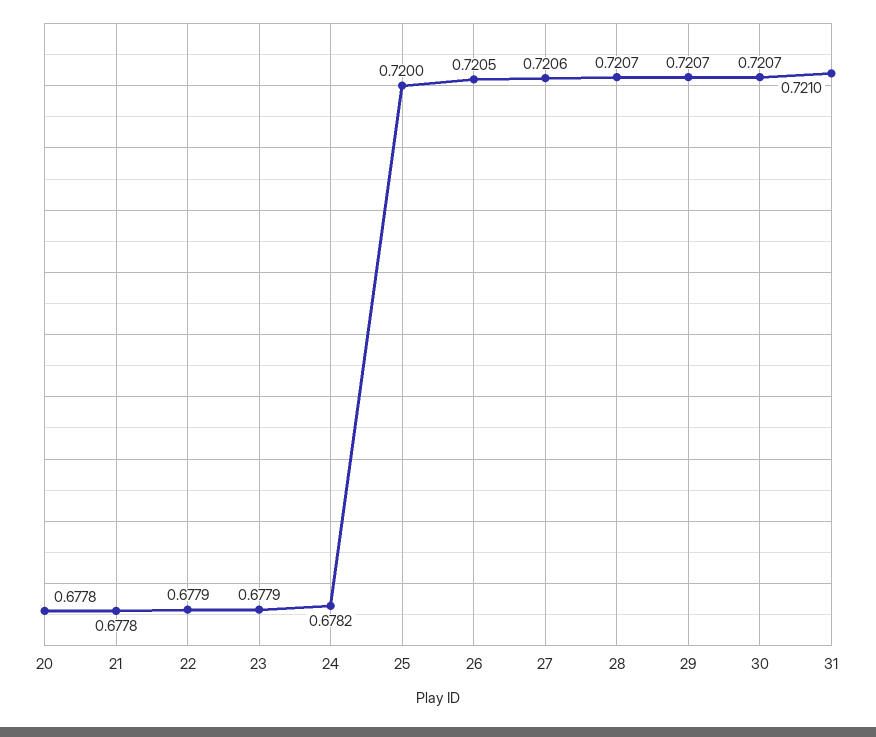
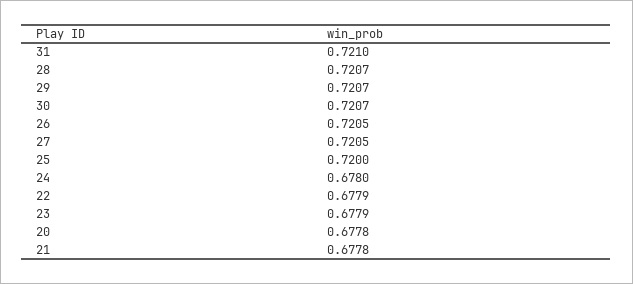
24: 0.6782 -> 0.678
27: 0.7206 -> 0.7205

